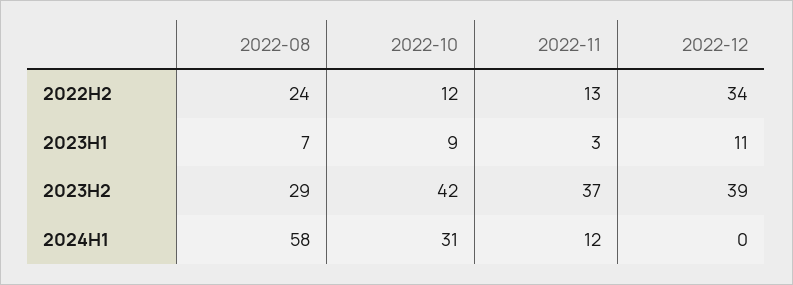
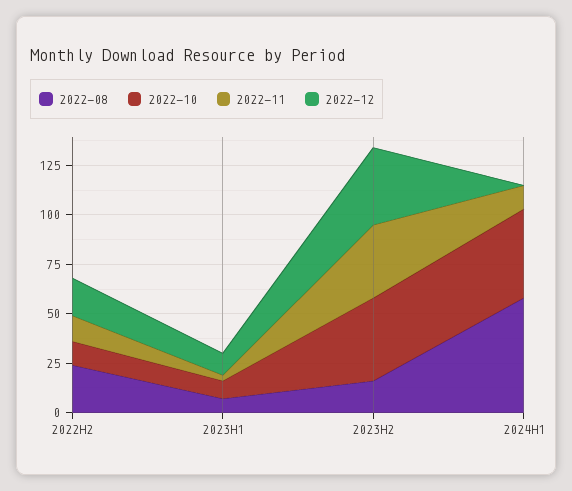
2022-12, 2022H2: 34 -> 20
2022-08, 2023H2: 29 -> 15
2022-10, 2024H1: 31 -> 45

